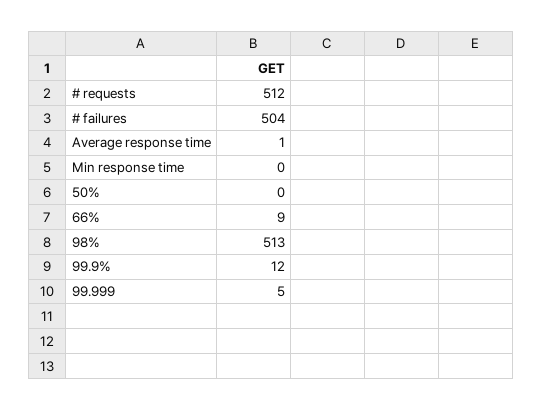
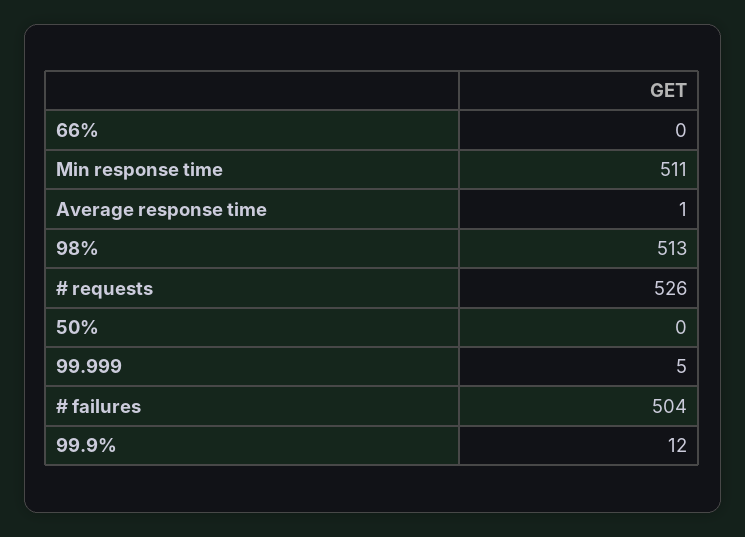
# requests: 512 -> 526
Min response time: 0 -> 511
66%: 9 -> 0

